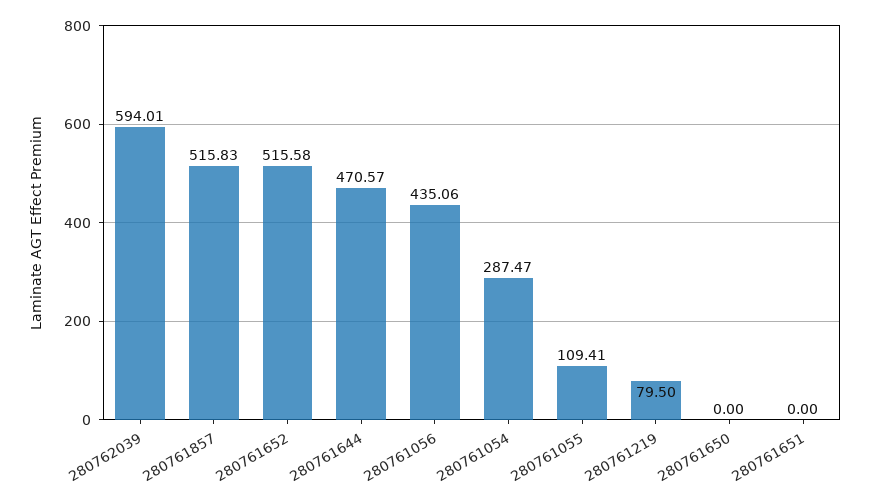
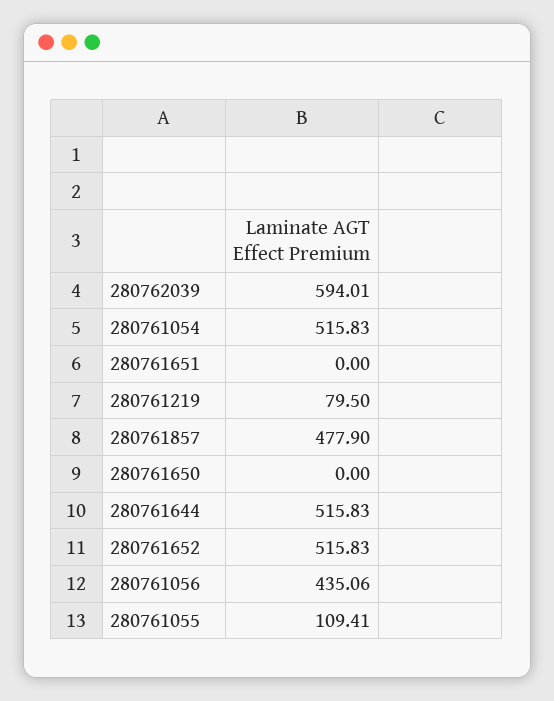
280761857: 515.83 -> 477.9
280761652: 515.58 -> 515.83
280761644: 470.57 -> 515.83
280761054: 287.47 -> 515.83

